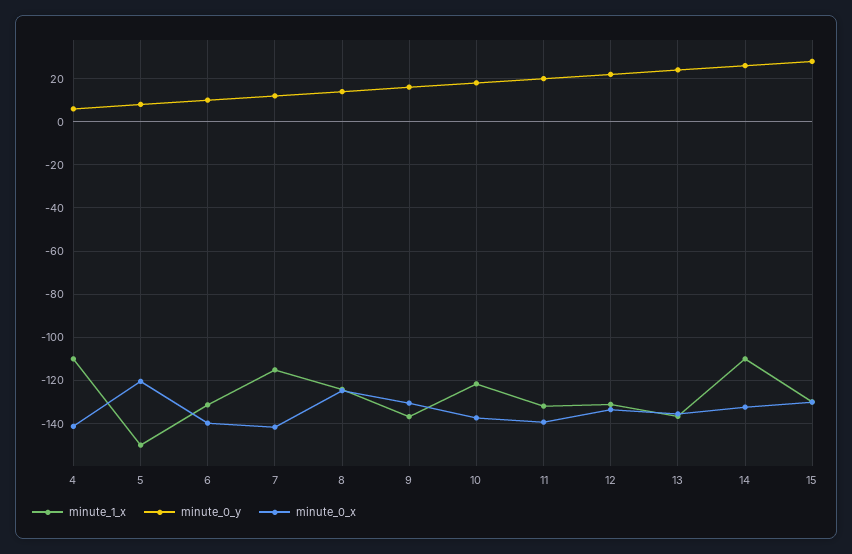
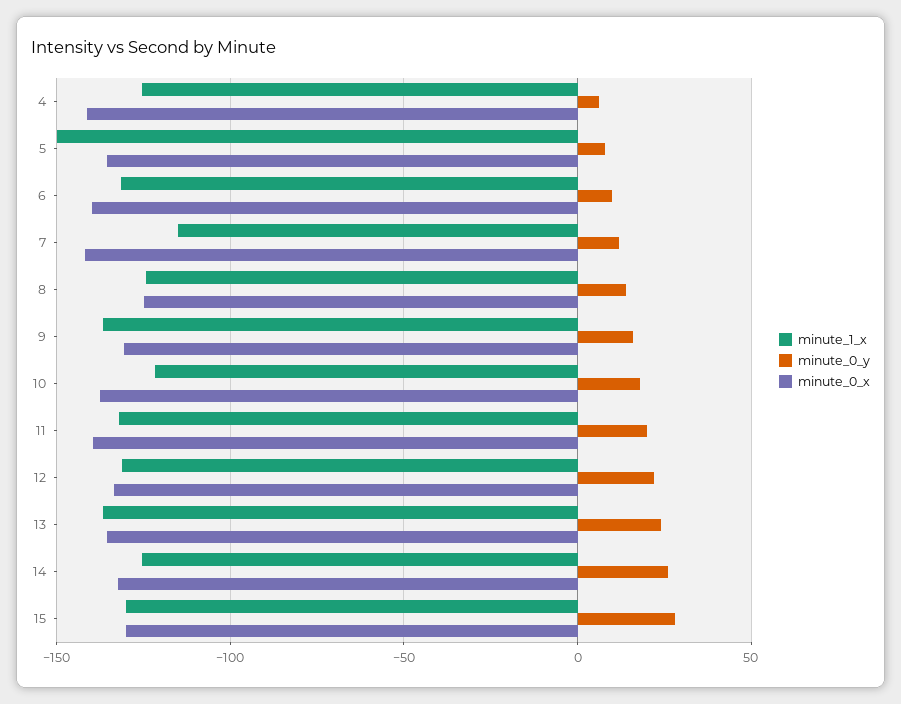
minute_1_x, 4: -110 -> -125
minute_0_x, 5: -120 -> -135
minute_1_x, 14: -110 -> -125

